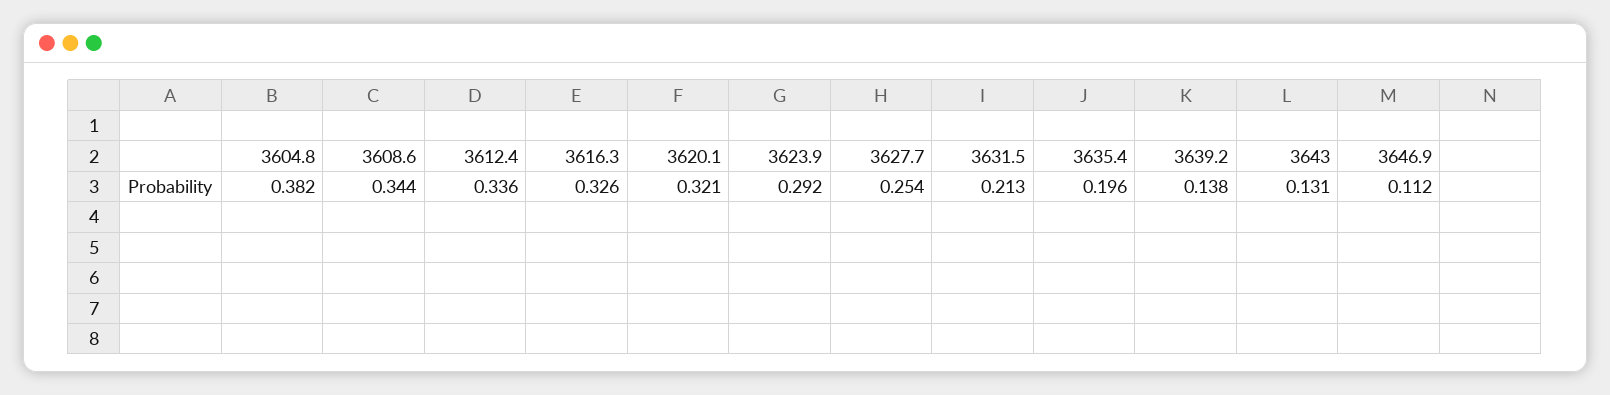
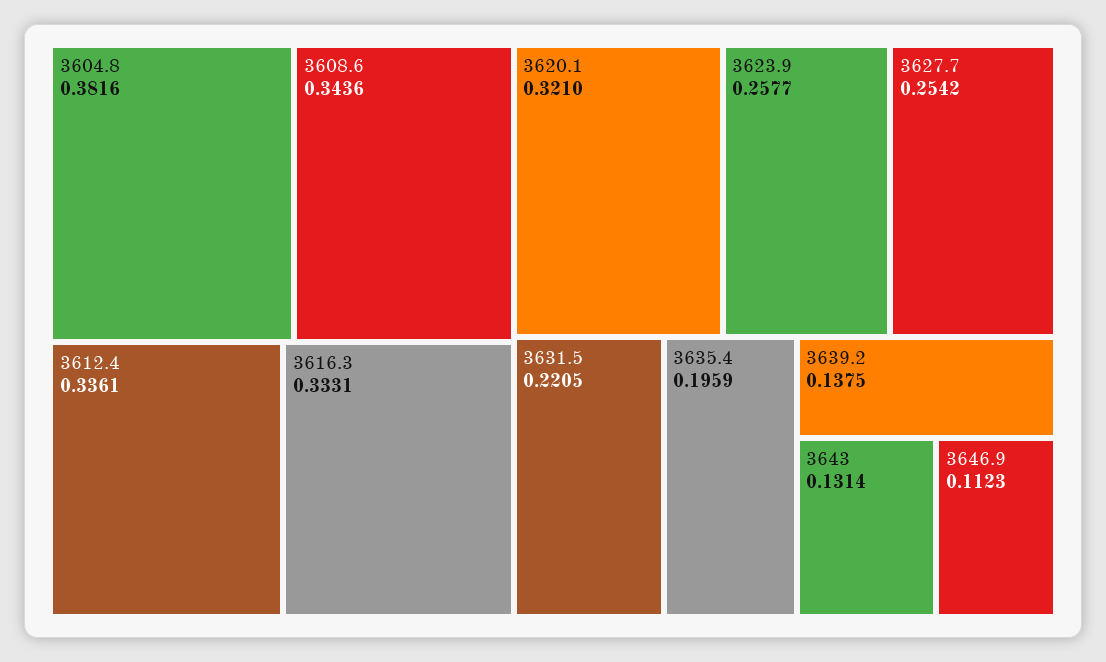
3616.3: 0.326 -> 0.3331
3623.9: 0.292 -> 0.2577
3631.5: 0.213 -> 0.2205

